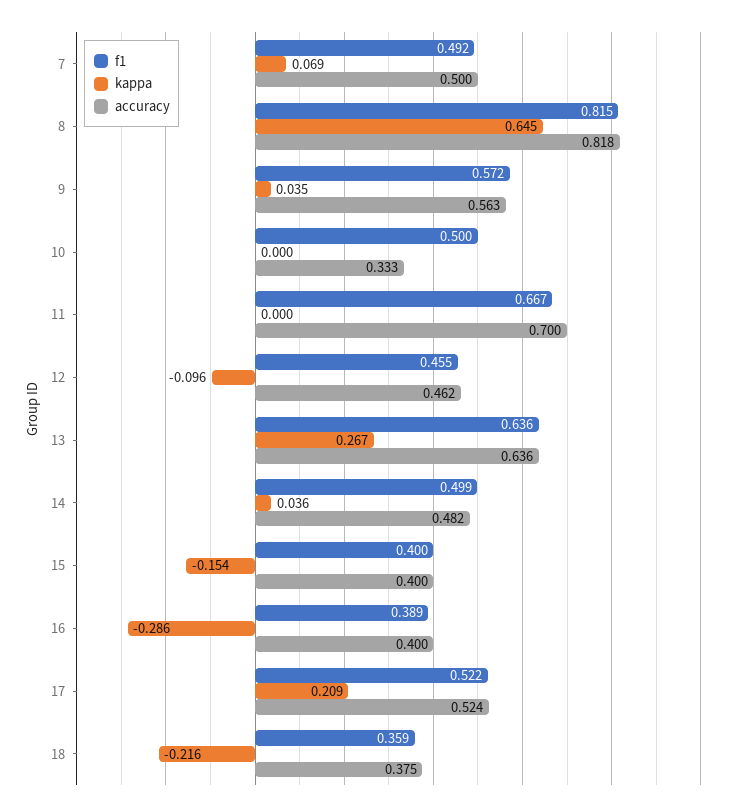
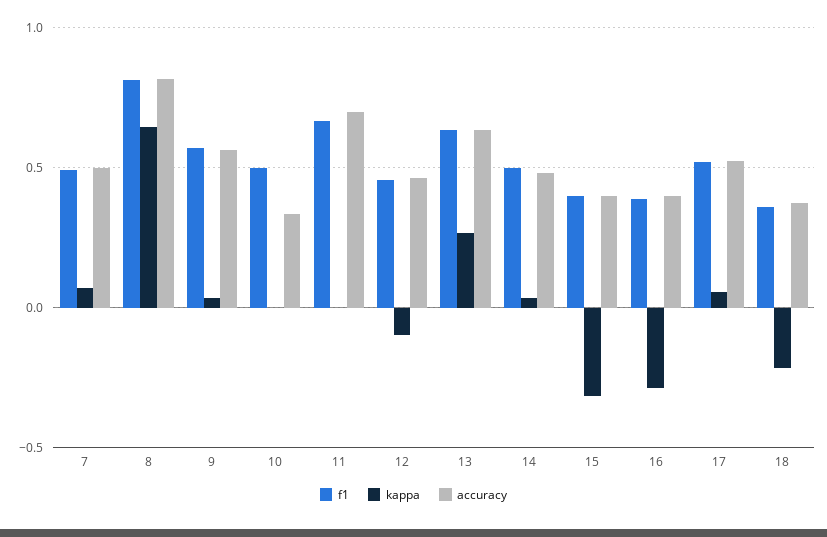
kappa, 15: -0.154 -> -0.3
kappa, 17: 0.209 -> 0.05

